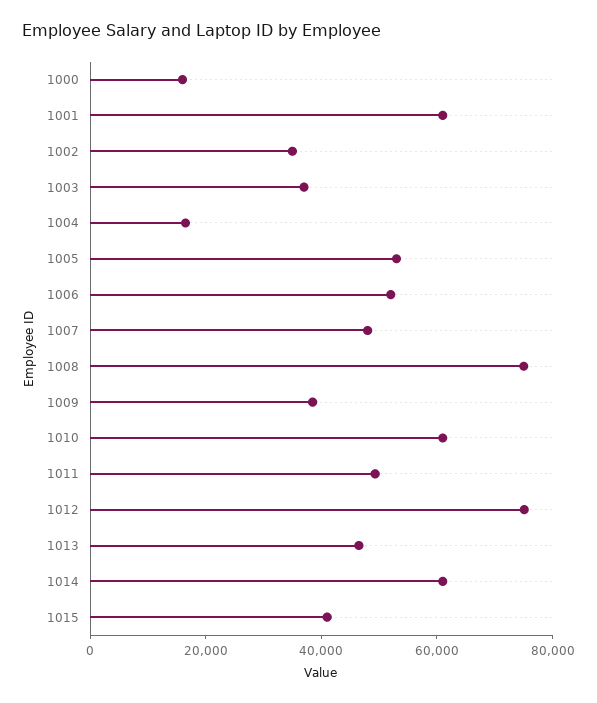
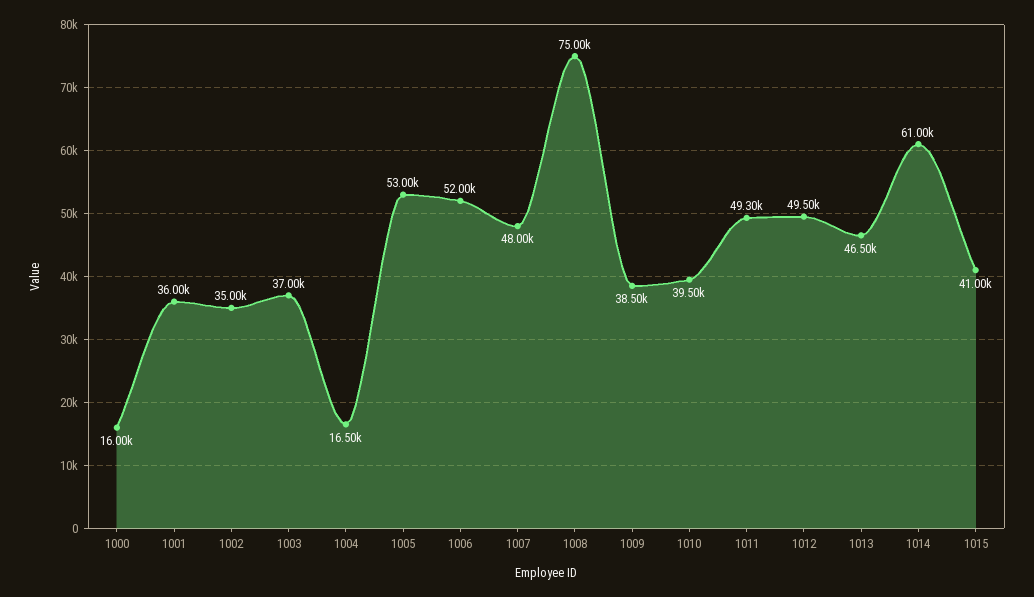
1001: 60000 -> 36000
1010: 60000 -> 39500
1012: 75000 -> 49500

